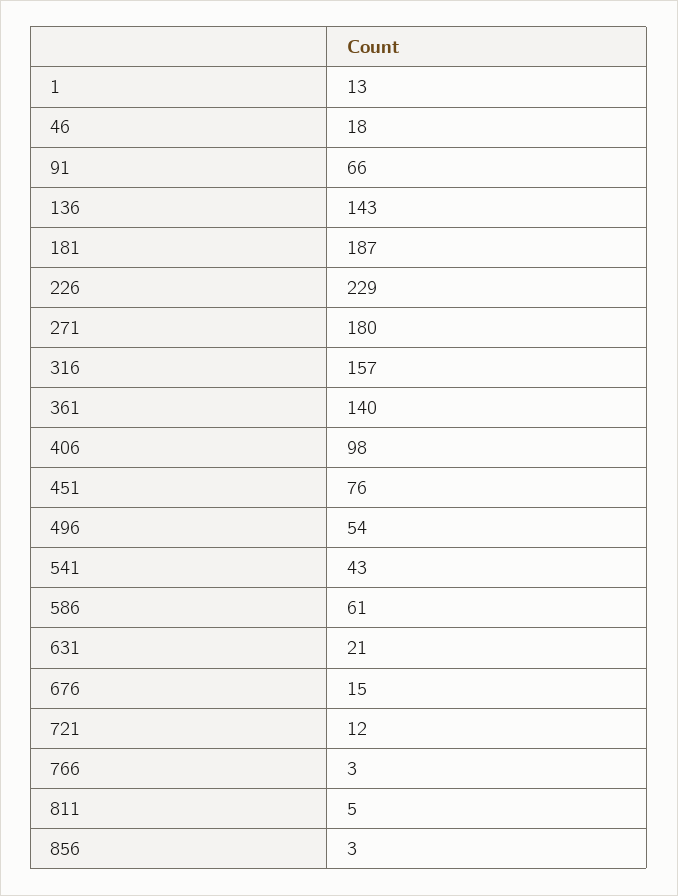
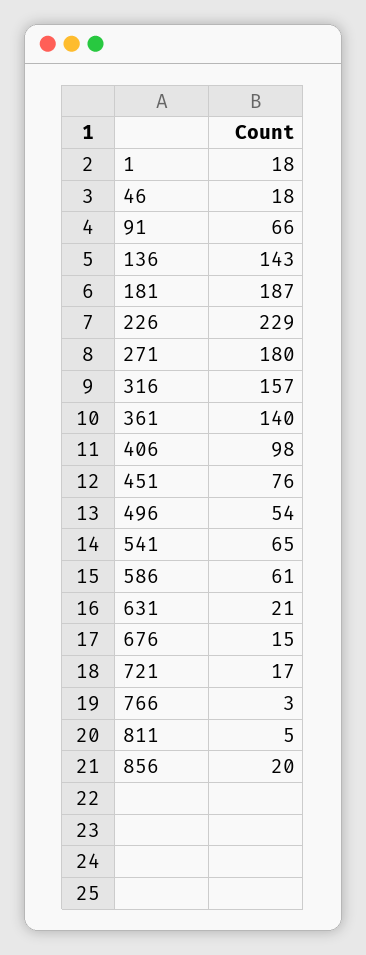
1: 13 -> 18
541: 43 -> 65
721: 12 -> 17
856: 3 -> 20

